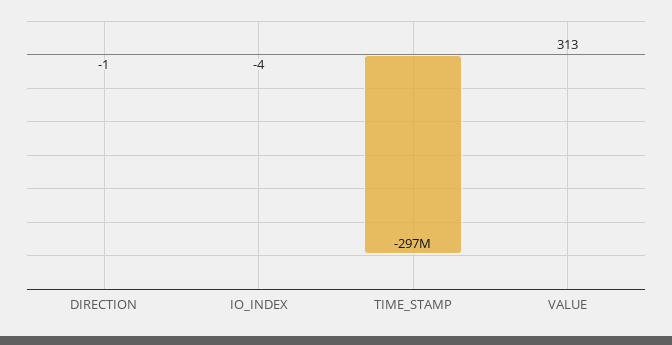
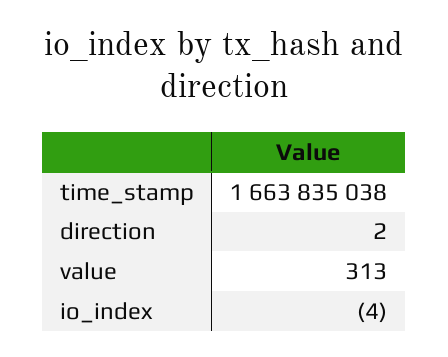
DIRECTION: -1 -> 2
TIME_STAMP: -297000000 -> 1663835038

